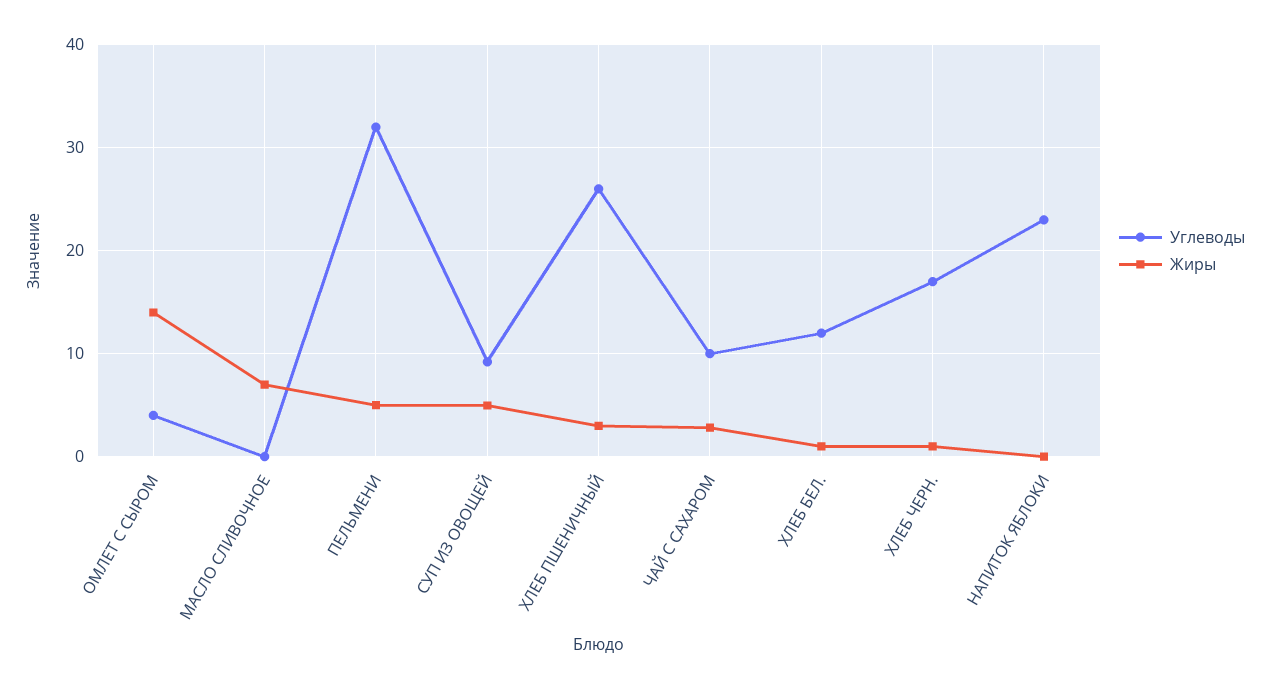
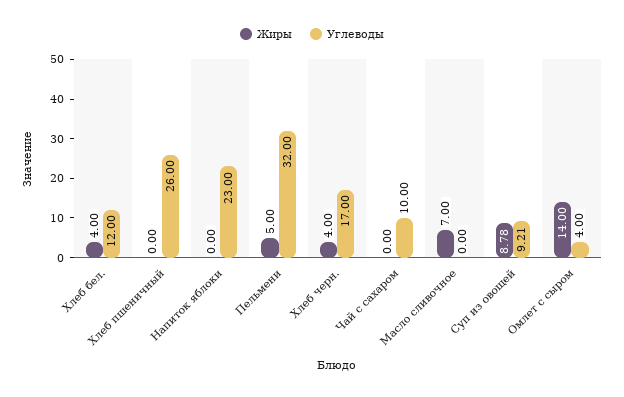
Жиры, СУП ИЗ ОВОЩЕЙ: 5 -> 8.78
Жиры, ХЛЕБ ПШЕНИЧНЫЙ: 3 -> 0
Жиры, ЧАЙ С САХАРОМ: 3 -> 0
Жиры, ХЛЕБ БЕЛ.: 1 -> 4
Жиры, ХЛЕБ ЧЕРН.: 1 -> 4

